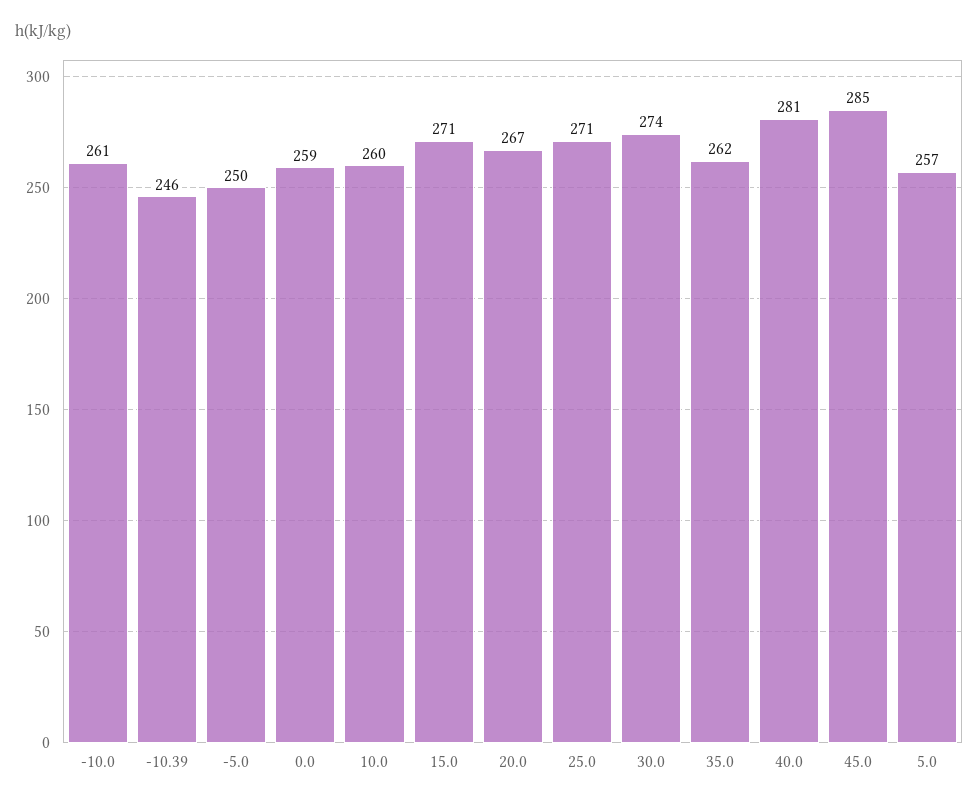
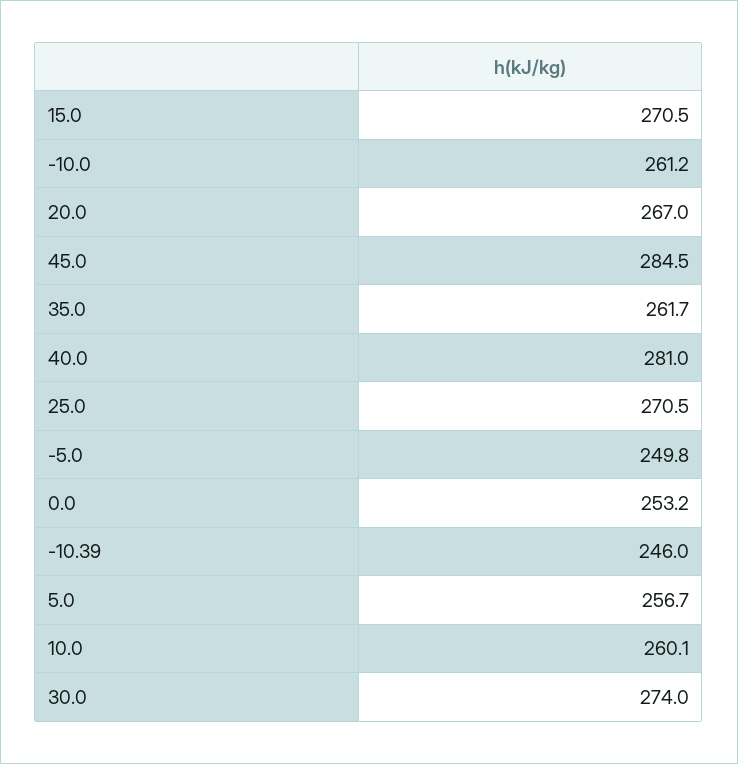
0.0: 259 -> 253.2

